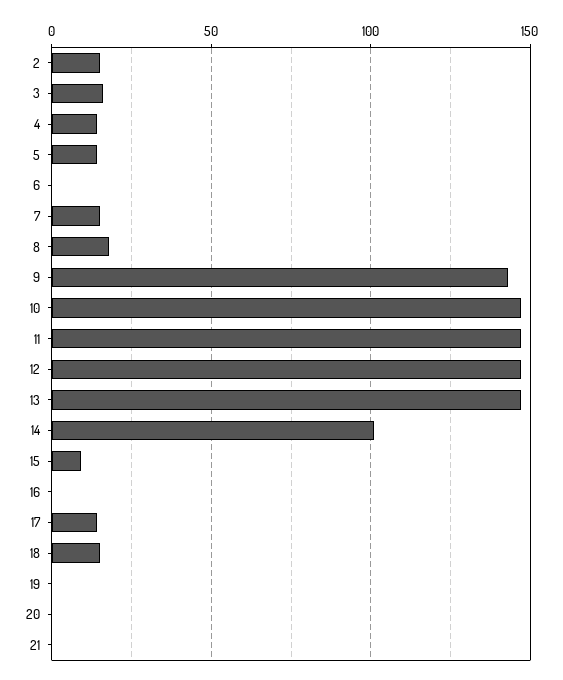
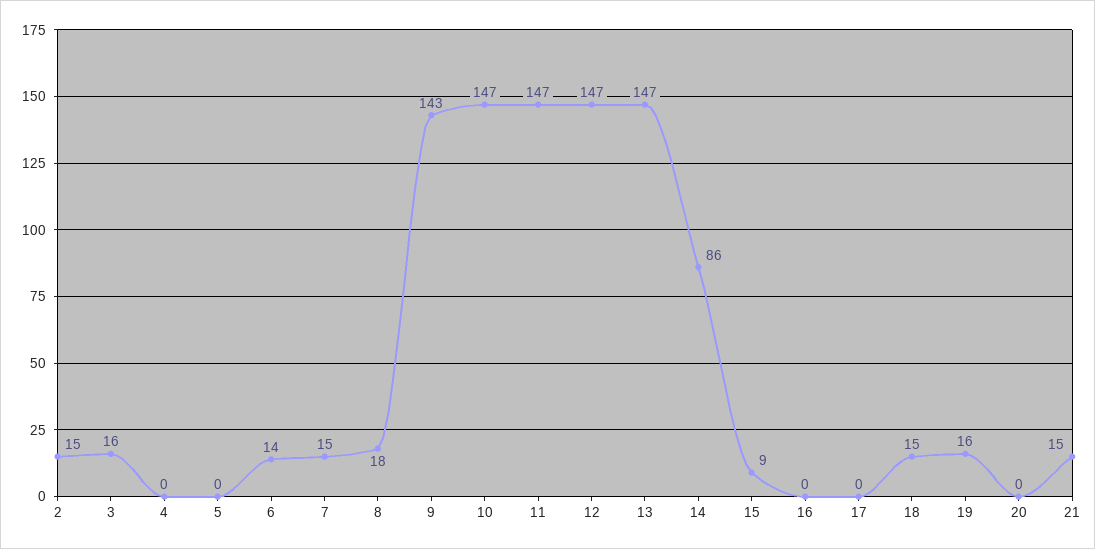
4: 15 -> 0
5: 15 -> 0
6: 0 -> 14
14: 100 -> 86
17: 15 -> 0
19: 0 -> 16
21: 0 -> 15

